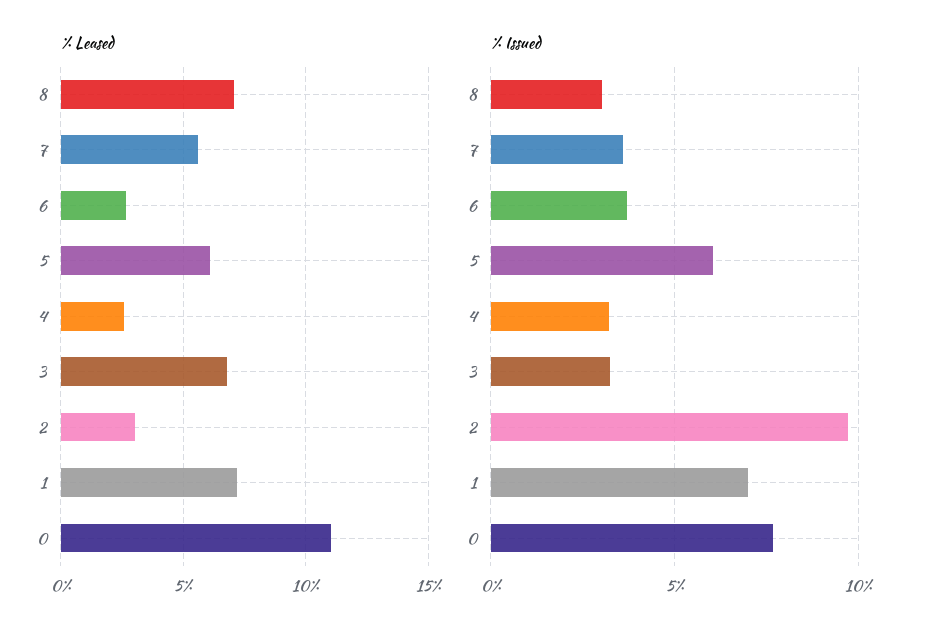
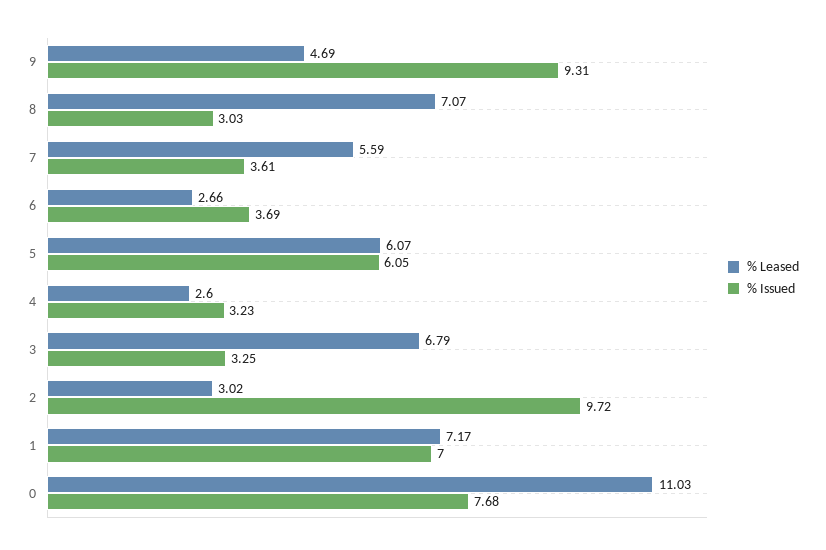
% Leased, 9: none -> 4.69
% Issued, 9: none -> 9.31

